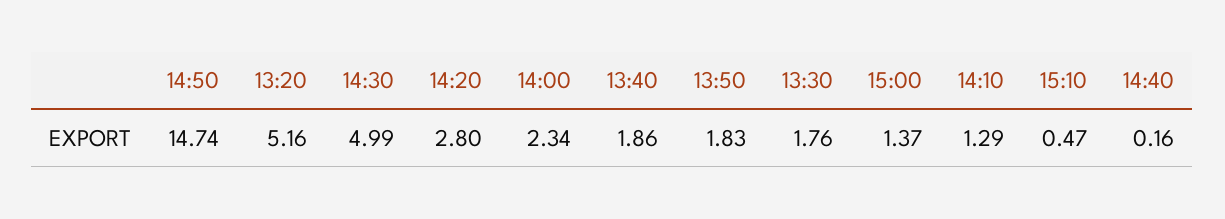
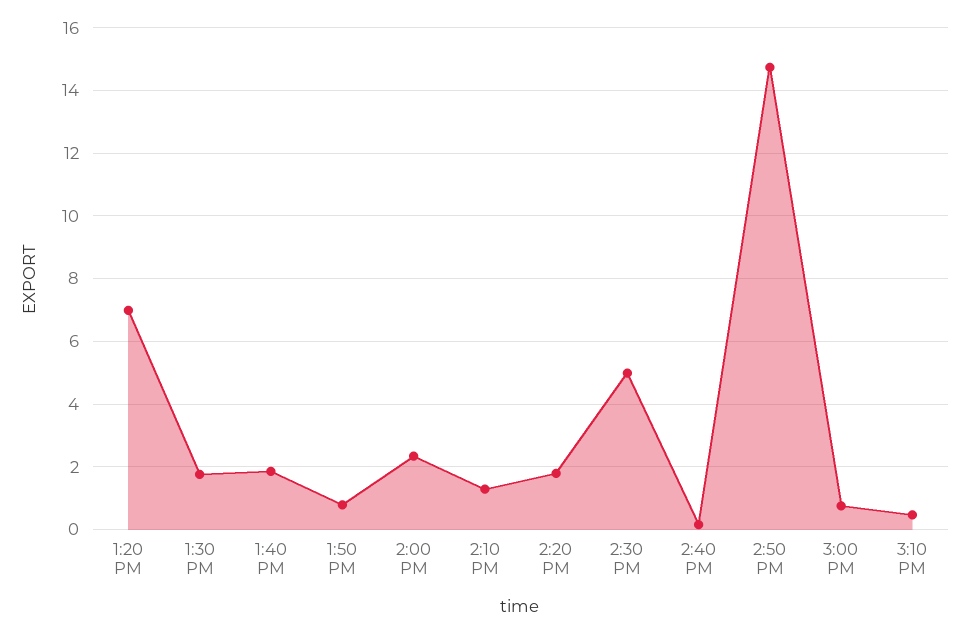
13:20: 5.16 -> 7
14:20: 2.8 -> 1.8
13:50: 1.83 -> 0.8
15:00: 1.37 -> 0.8

